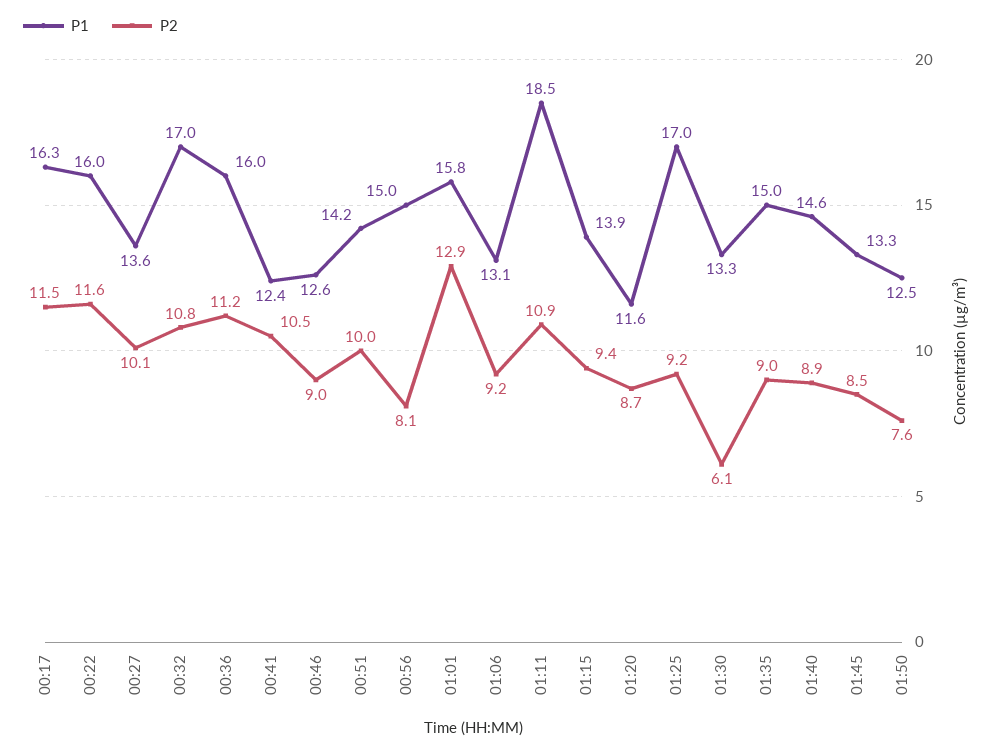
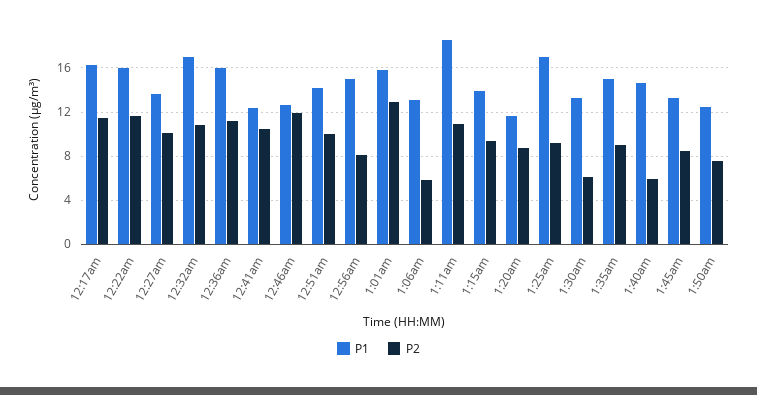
P2, 00:46: 9 -> 12
P2, 01:06: 9.2 -> 6
P2, 01:40: 8.9 -> 6

